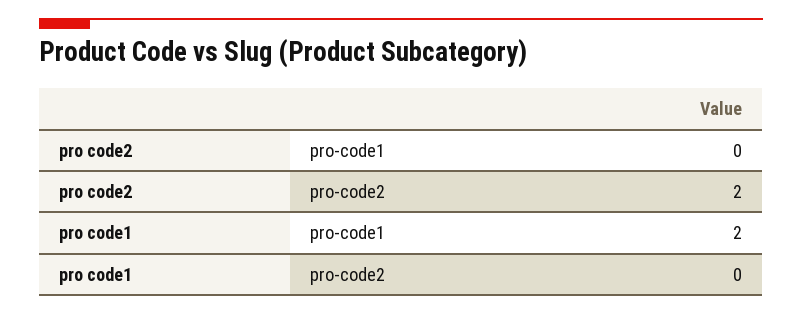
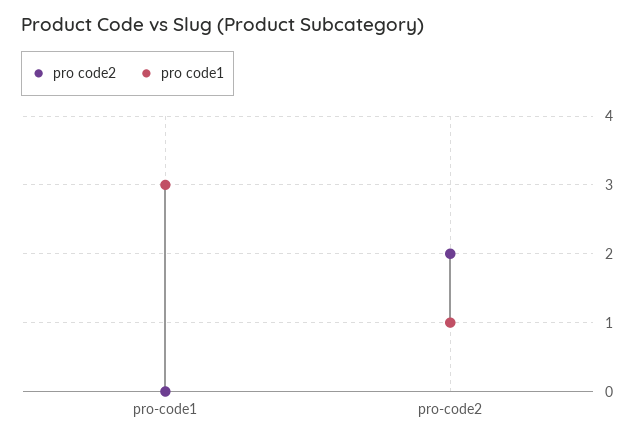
pro code1, pro-code1: 2 -> 3
pro code1, pro-code2: 0 -> 1

